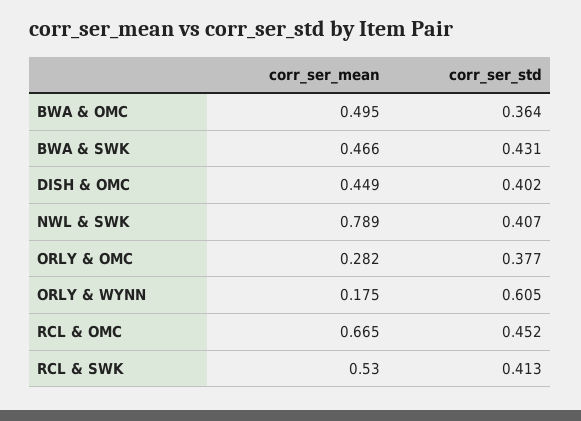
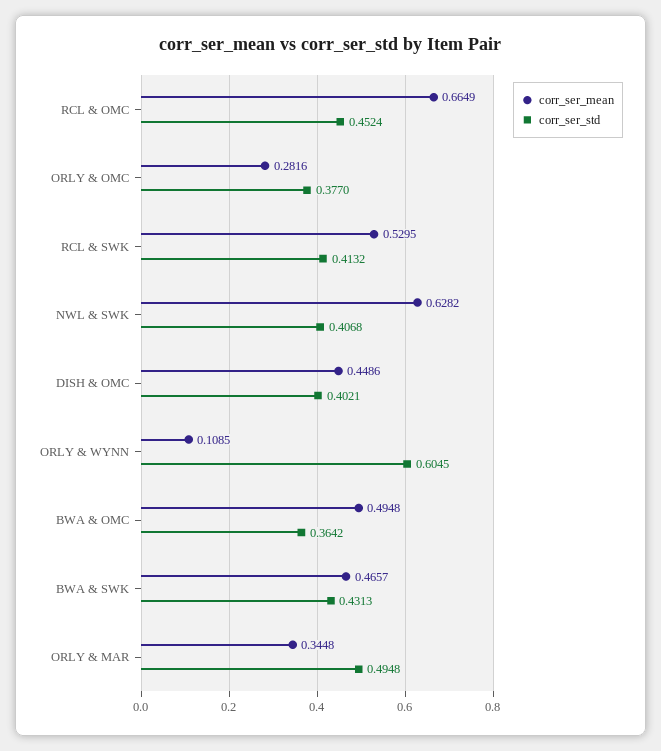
corr_ser_mean, NWL & SWK: 0.789 -> 0.6282
corr_ser_mean, ORLY & WYNN: 0.175 -> 0.1085
corr_ser_mean, ORLY & MAR: none -> 0.3448
corr_ser_std, ORLY & MAR: none -> 0.4948

